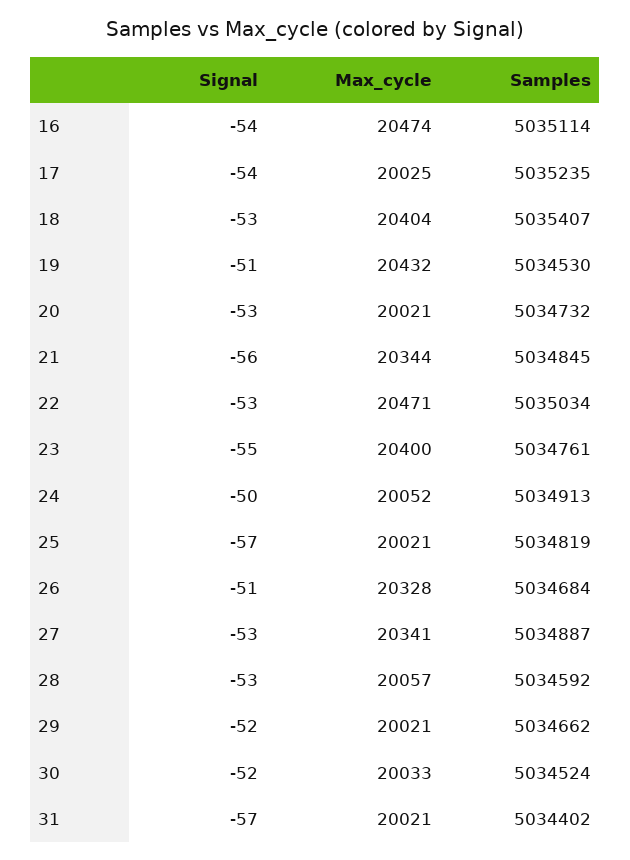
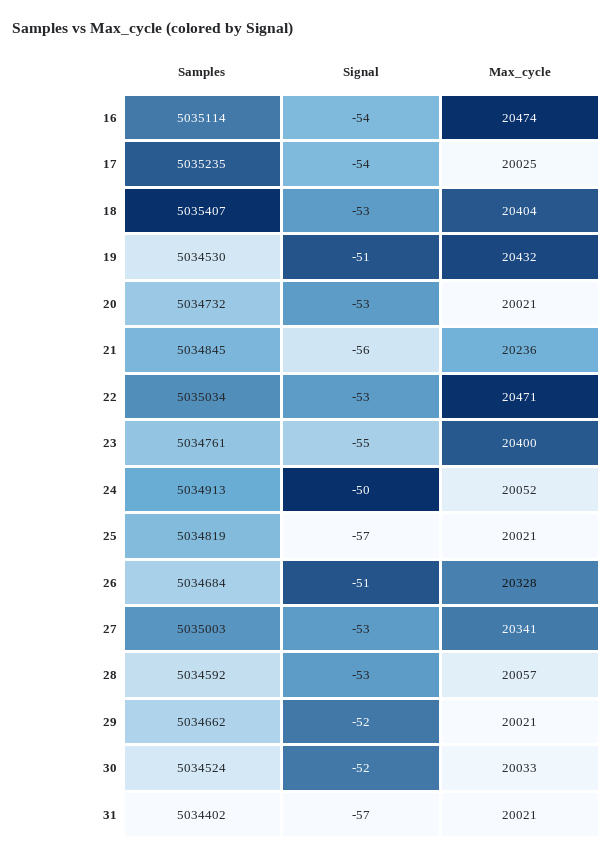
Max_cycle, 21: 20344 -> 20236
Samples, 27: 5034887 -> 5035003

